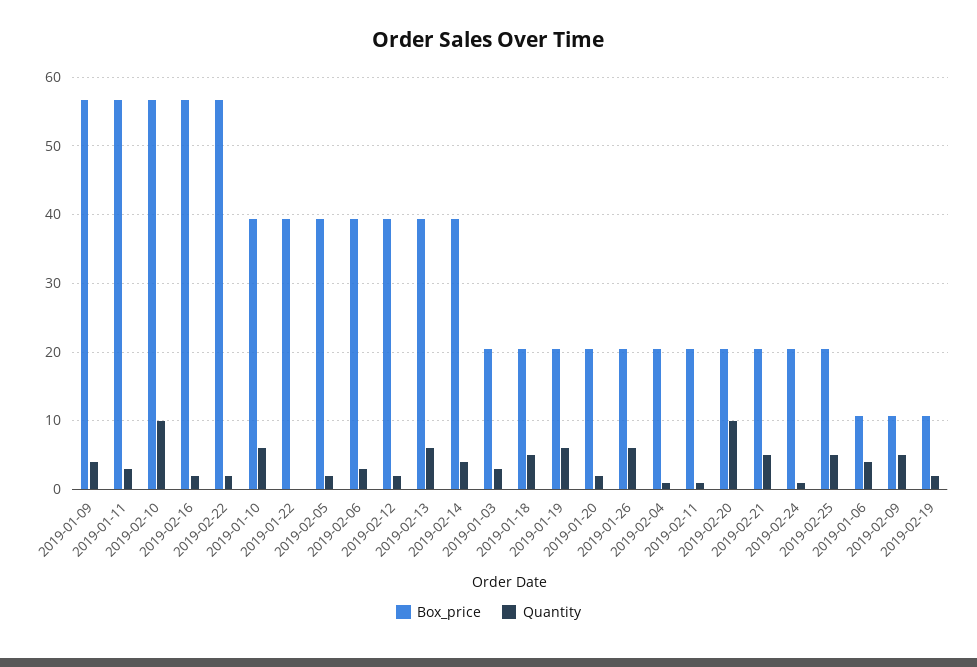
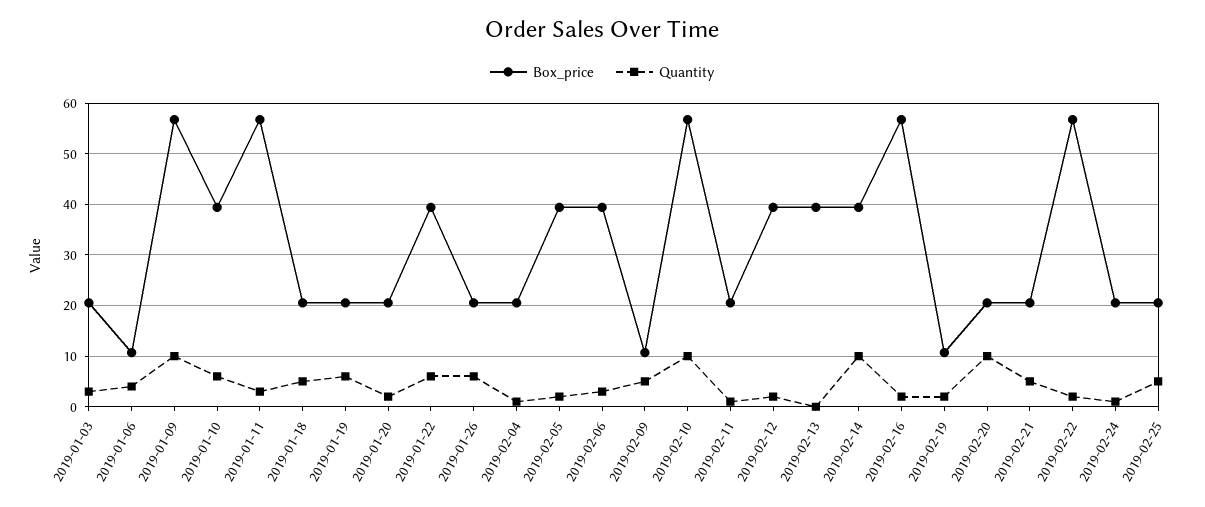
Quantity, 2019-01-09: 4 -> 10
Quantity, 2019-01-22: 0 -> 6
Quantity, 2019-02-13: 6 -> 0
Quantity, 2019-02-14: 4 -> 10

